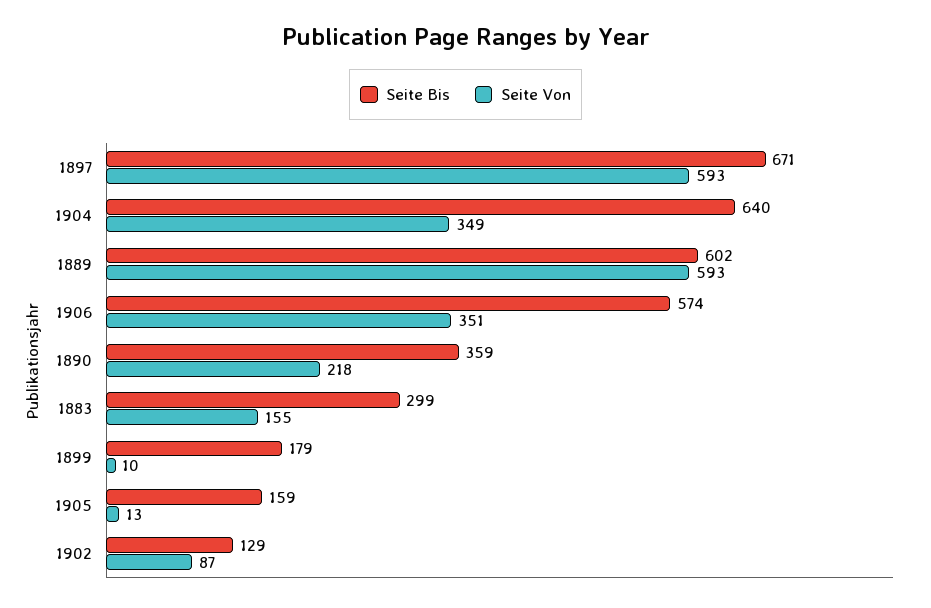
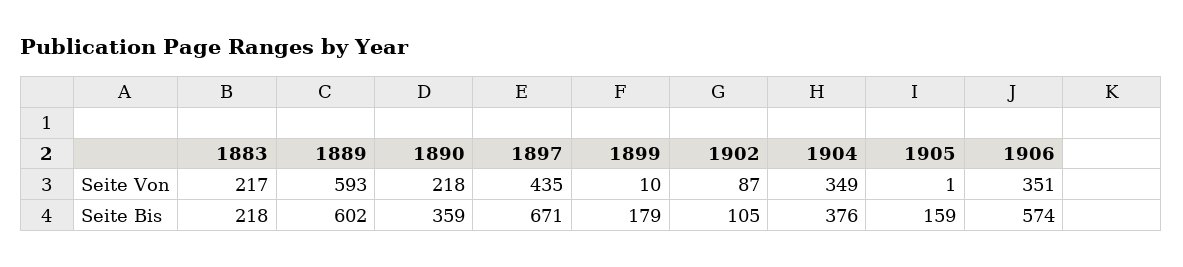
Seite Von, 1897: 593 -> 435
Seite Bis, 1904: 640 -> 376
Seite Bis, 1883: 299 -> 218
Seite Von, 1883: 155 -> 217
Seite Von, 1905: 13 -> 1
Seite Bis, 1902: 129 -> 105

